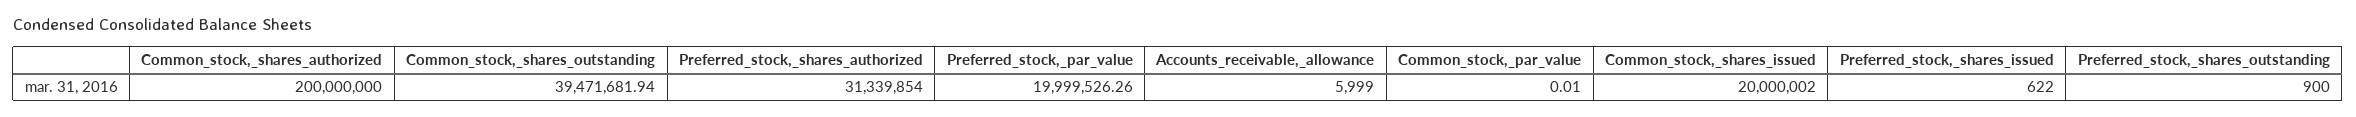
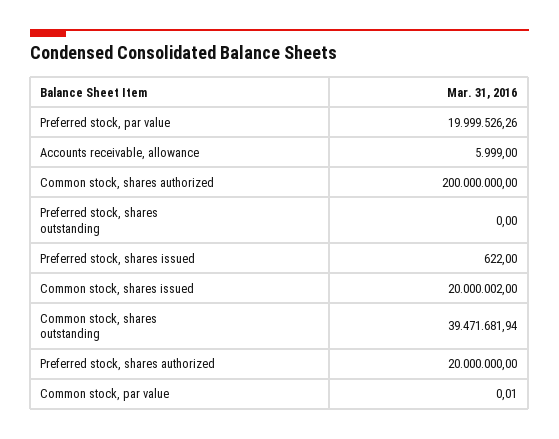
Preferred_stock,_shares_authorized: 31339854 -> 20000000
Preferred_stock,_shares_outstanding: 900 -> 0

